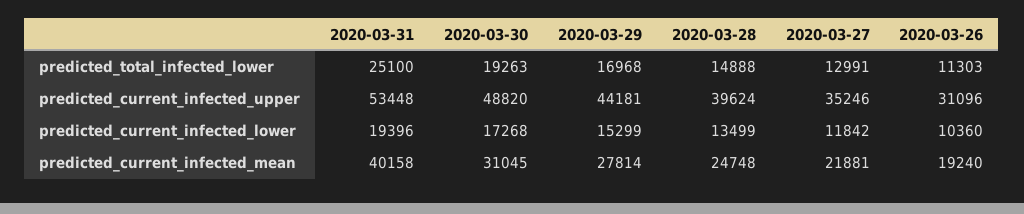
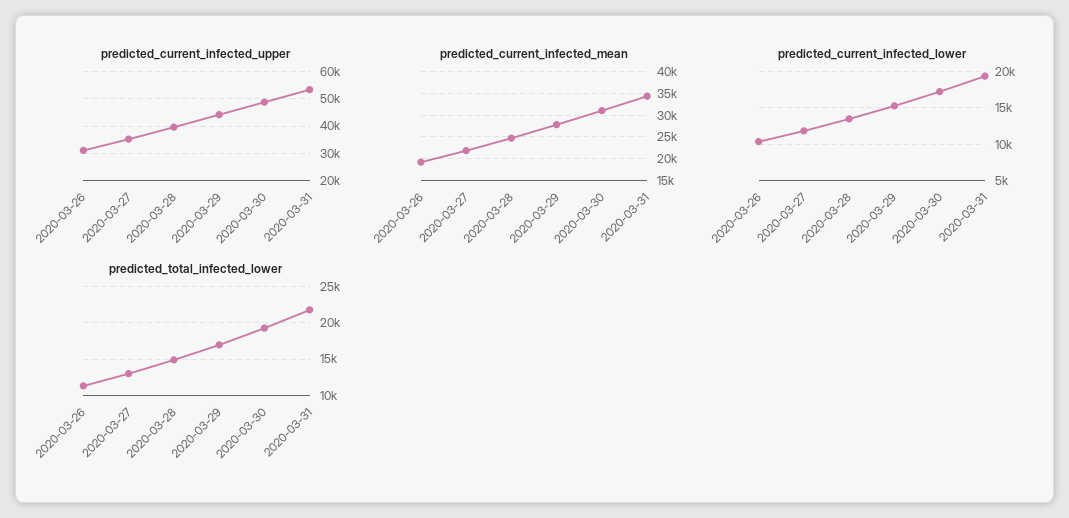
predicted_total_infected_lower, 2020-03-31: 25100 -> 22000
predicted_current_infected_mean, 2020-03-31: 40158 -> 35000

